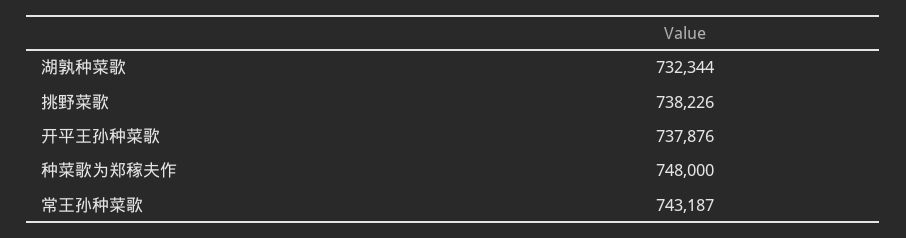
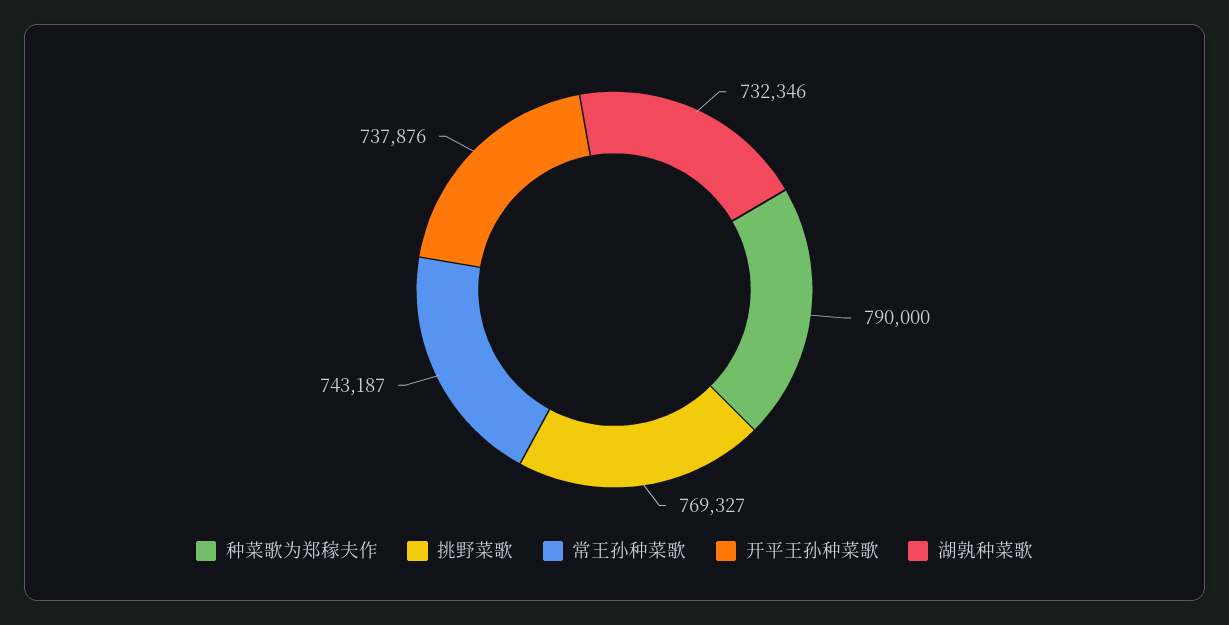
湖孰种菜歌: 732344 -> 732346
挑野菜歌: 738226 -> 769327
种菜歌为郑稼夫作: 748000 -> 790000

